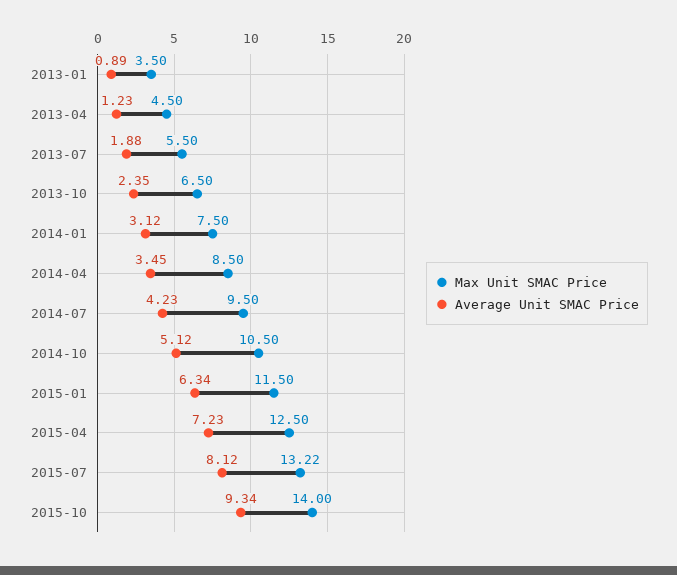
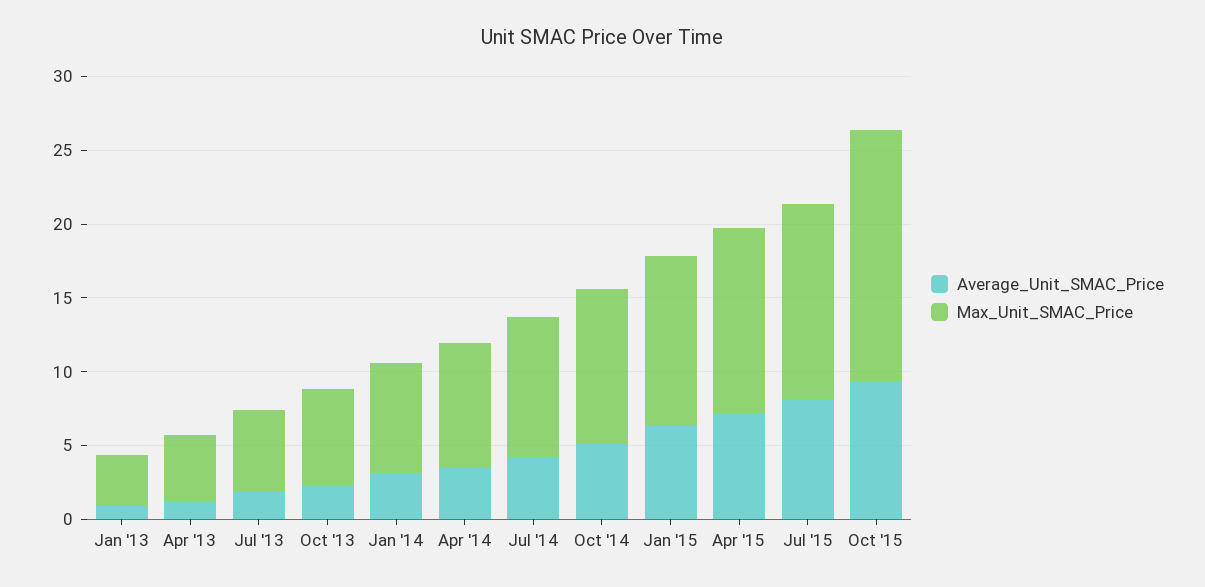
Max Unit SMAC Price, 2015-10: 14 -> 17

